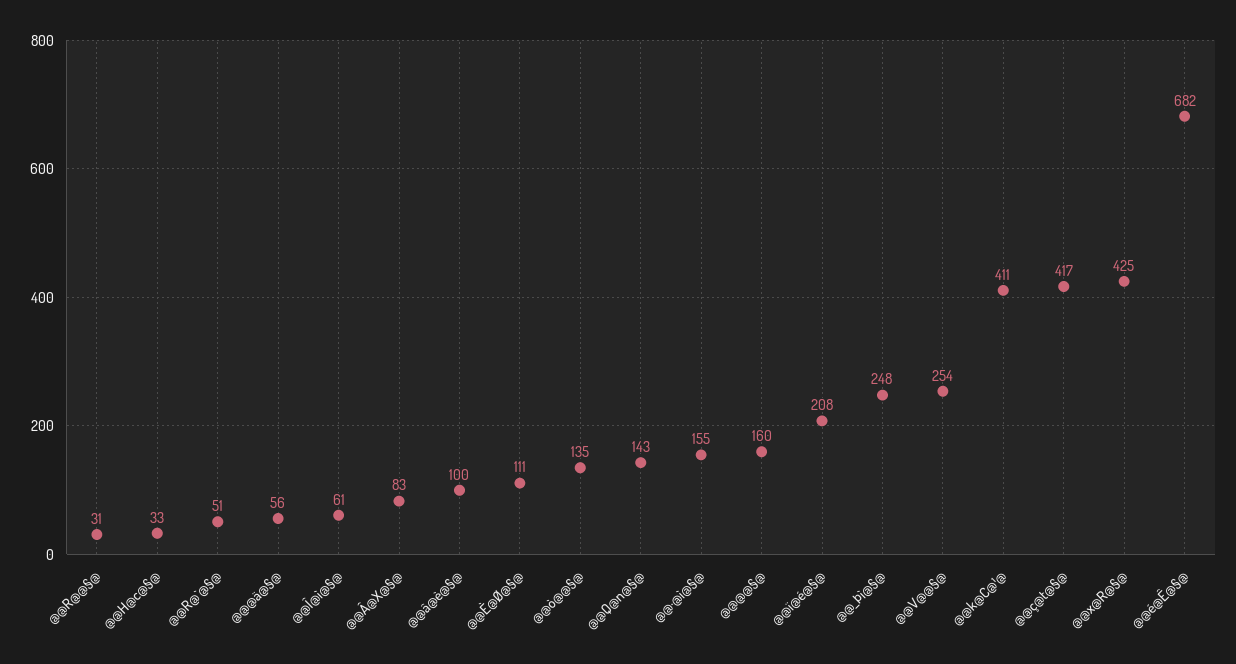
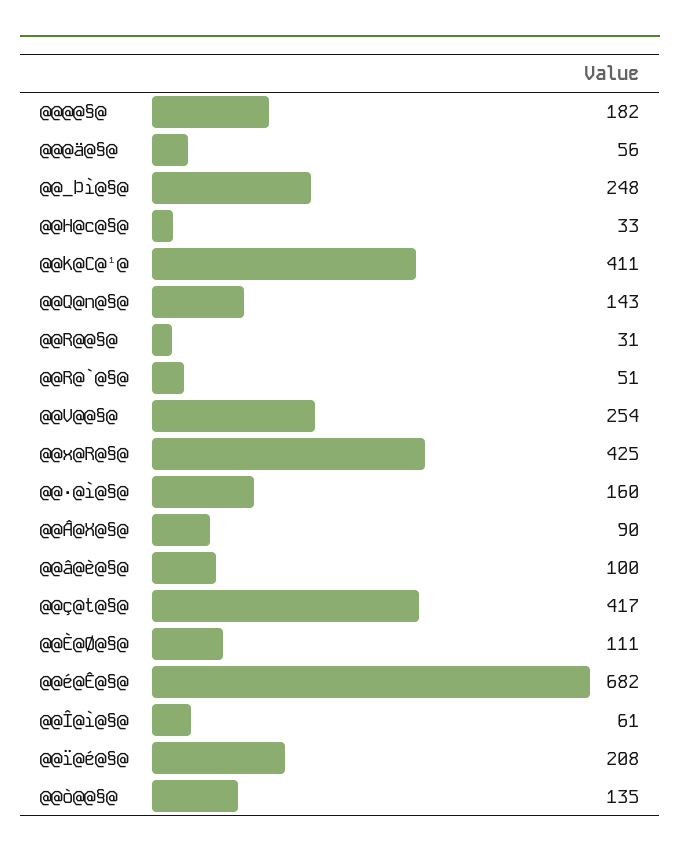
@@Â@X@§@: 83 -> 90
@@·@ì@§@: 155 -> 160
@@@@§@: 160 -> 182

